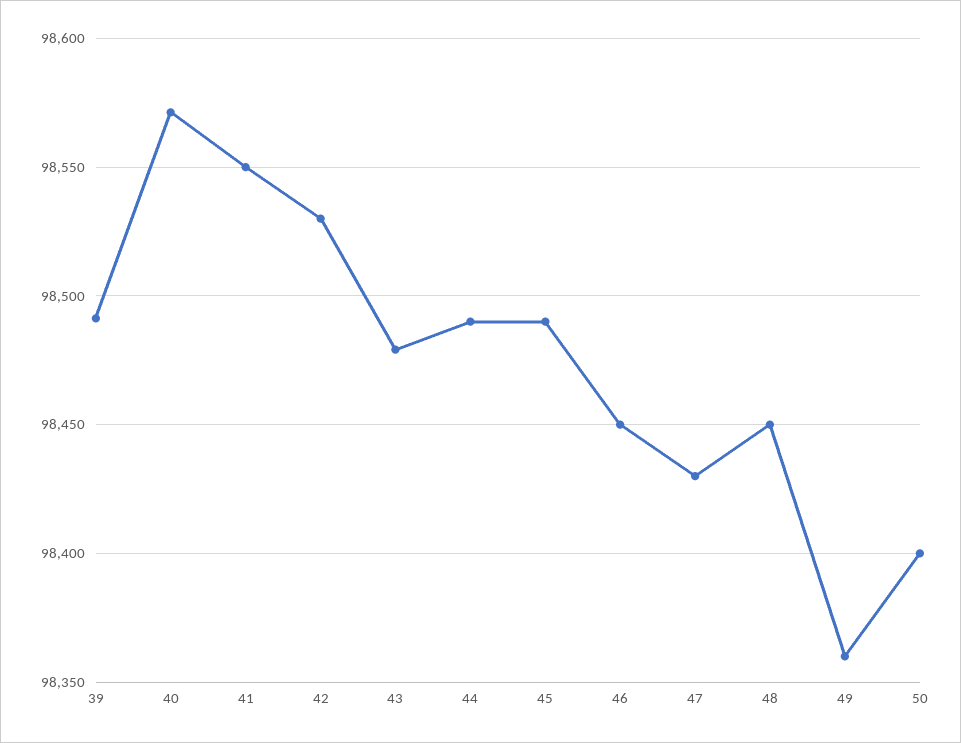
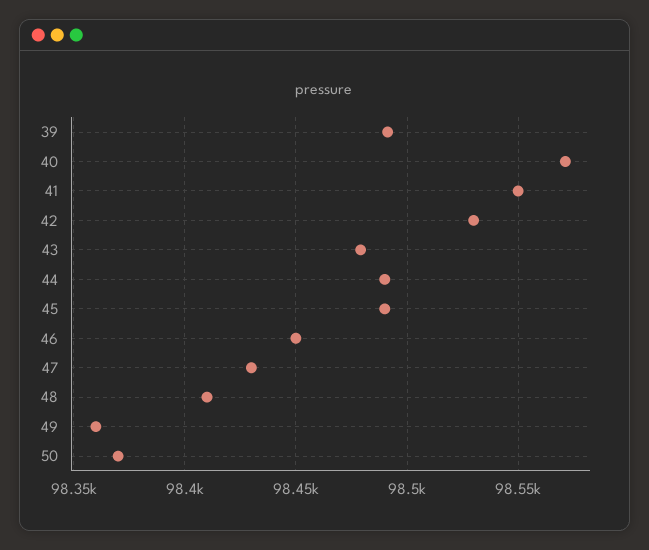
48: 98450 -> 98410
50: 98400 -> 98370

